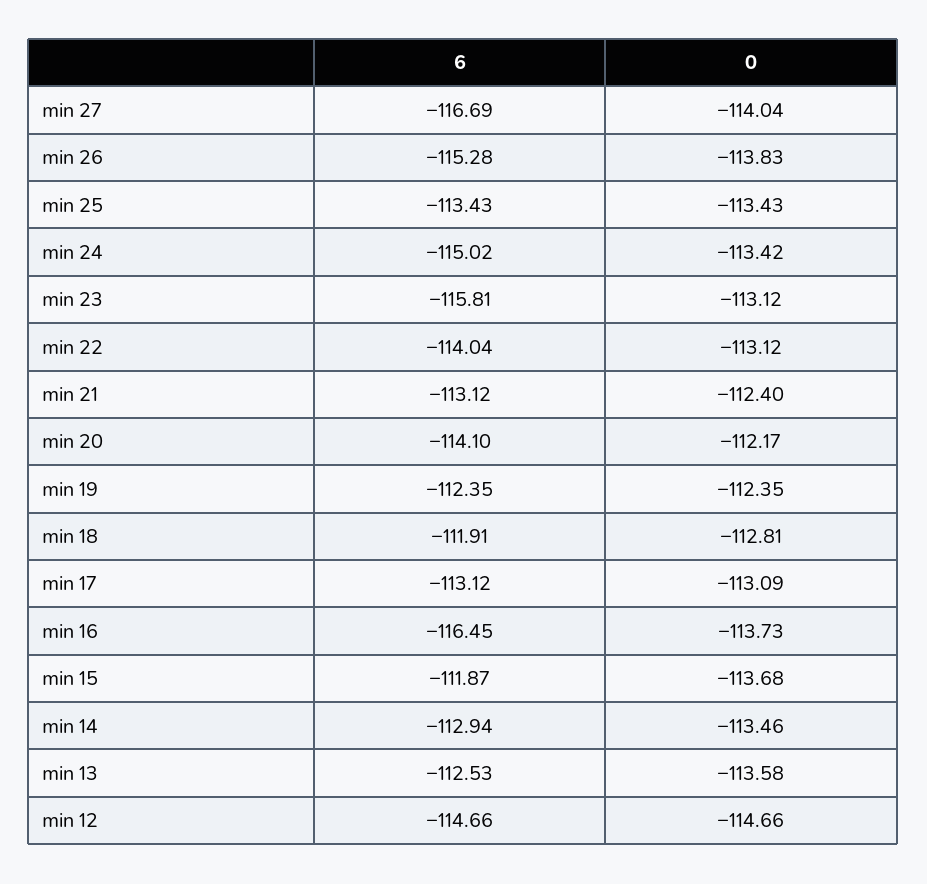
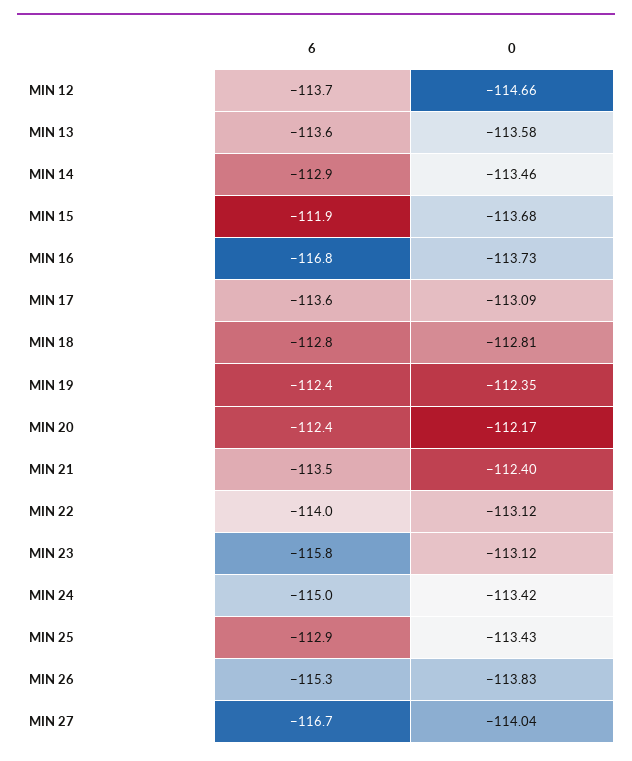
6, min 25: -113.43 -> -112.9
6, min 21: -113.12 -> -113.5
6, min 20: -114.1 -> -112.4
6, min 18: -111.91 -> -112.8
6, min 17: -113.12 -> -113.6
6, min 16: -116.45 -> -116.8
6, min 13: -112.53 -> -113.6
6, min 12: -114.66 -> -113.7

